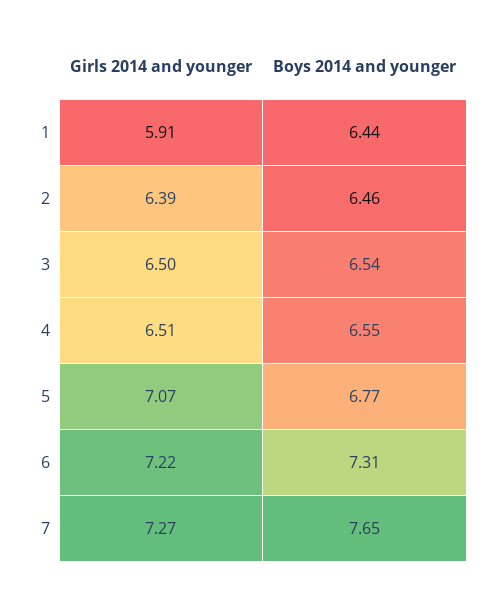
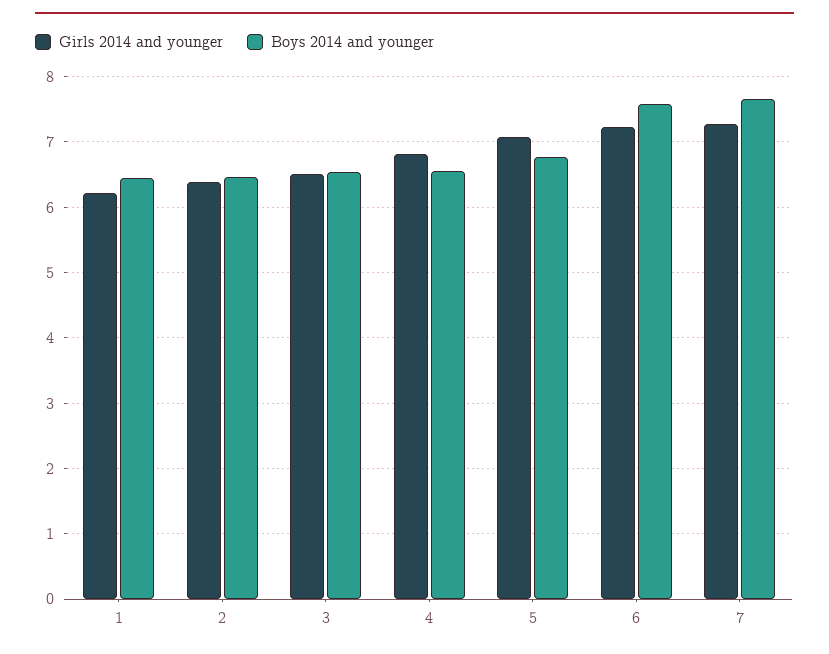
Girls 2014 and younger, 1: 5.91 -> 6.2
Girls 2014 and younger, 4: 6.51 -> 6.8
Boys 2014 and younger, 6: 7.31 -> 7.6

